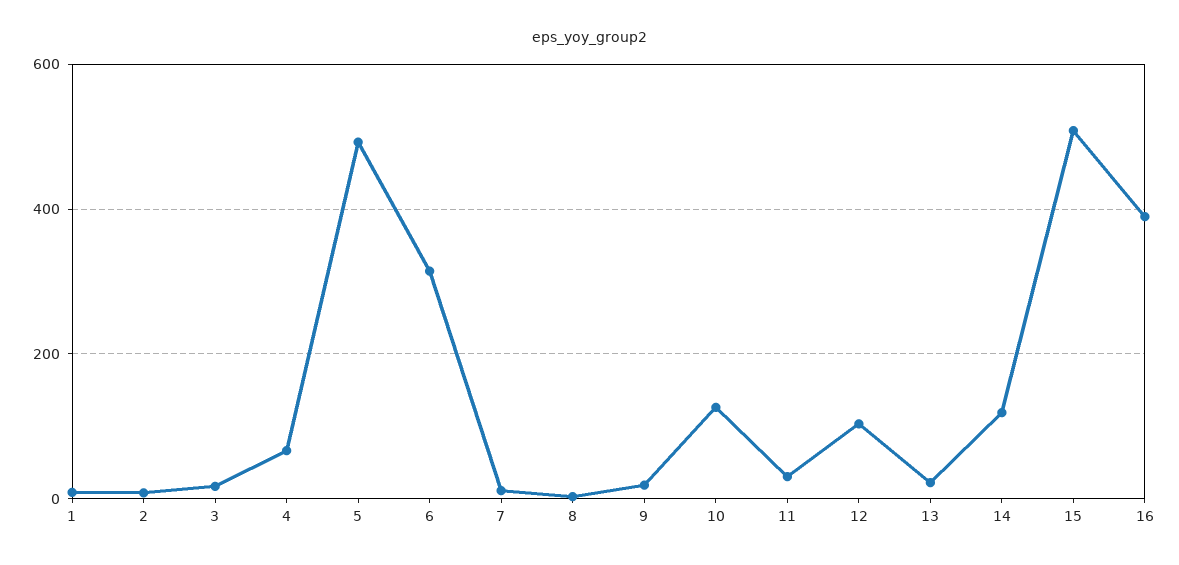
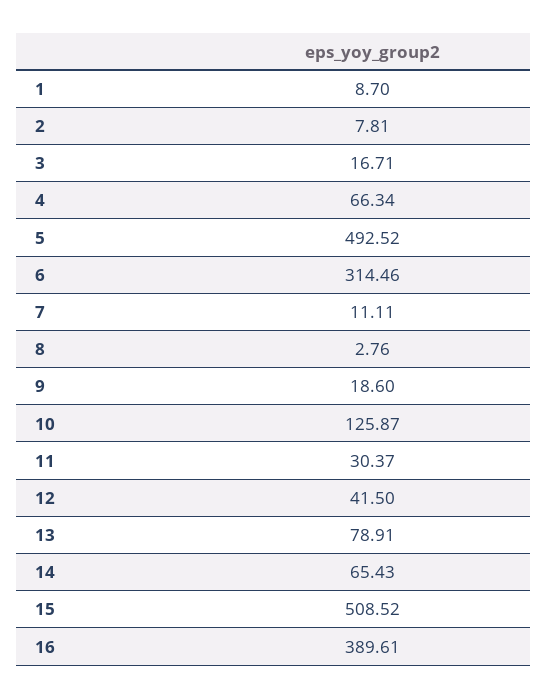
12: 100 -> 41.5
13: 20 -> 78.91
14: 120 -> 65.43

